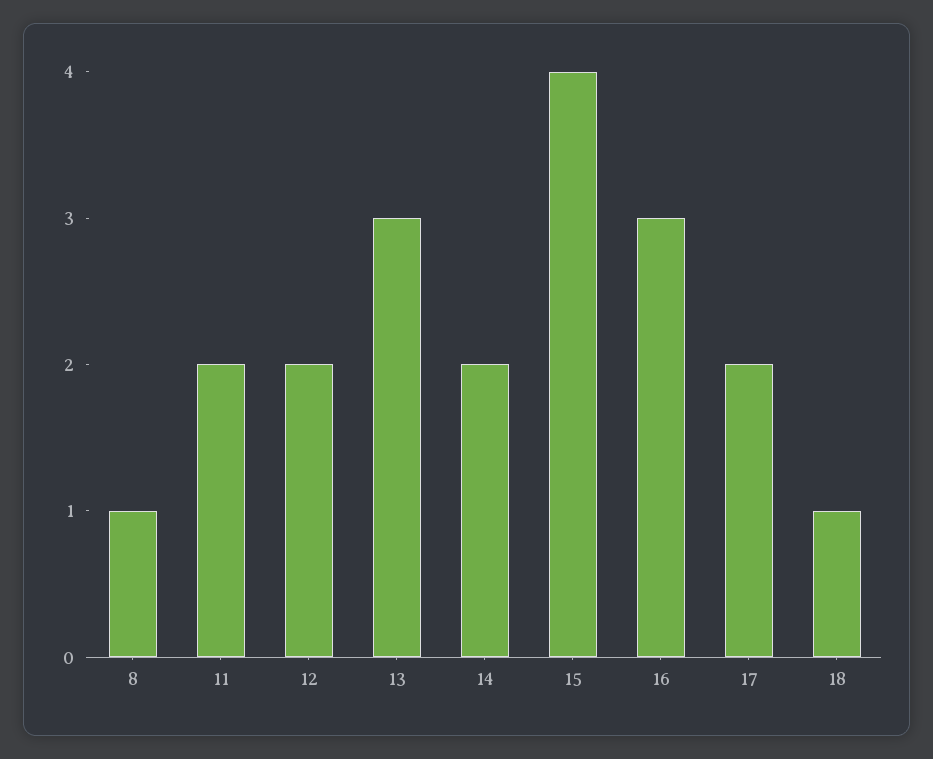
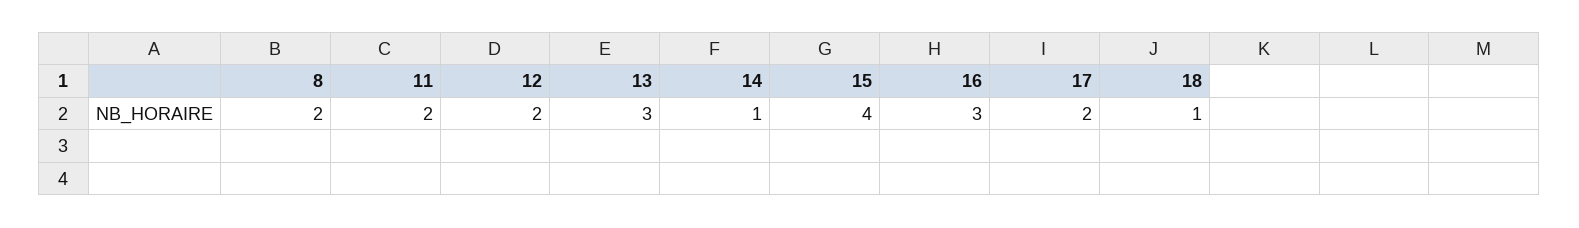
8: 1 -> 2
14: 2 -> 1

